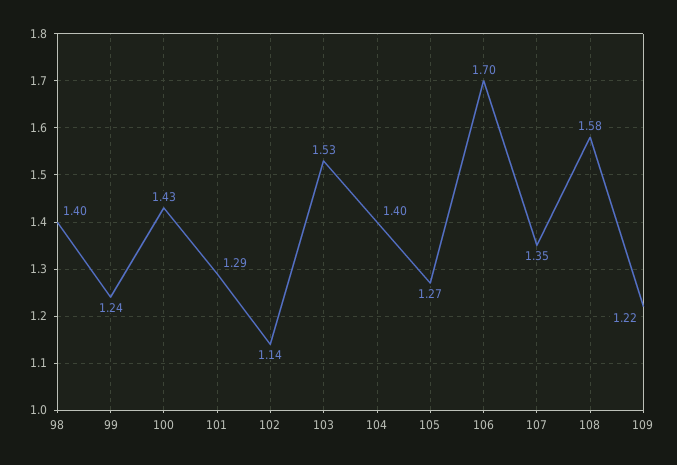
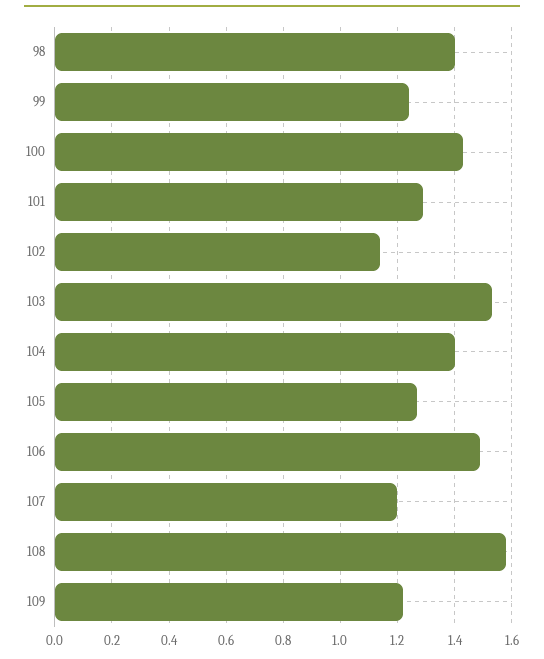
106: 1.7 -> 1.5
107: 1.35 -> 1.2

